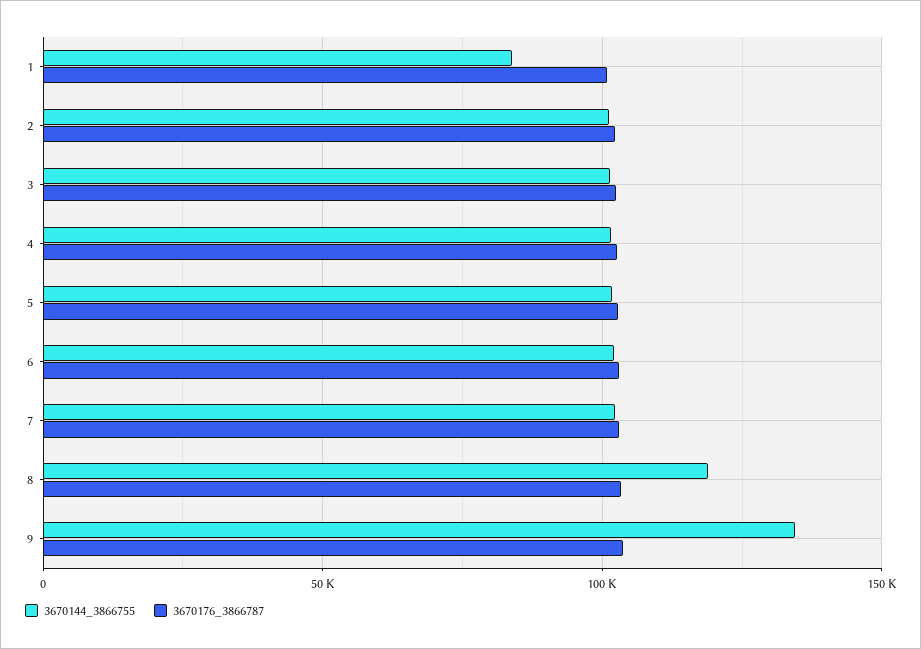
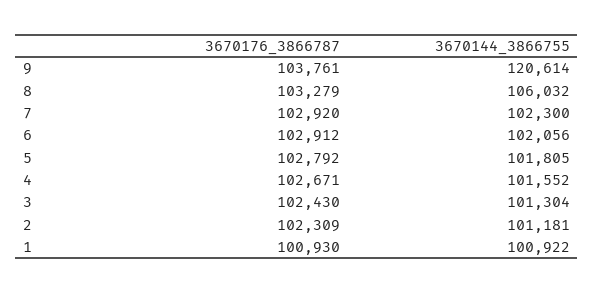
3670144_3866755, 1: 85000 -> 100922
3670144_3866755, 8: 120000 -> 106032
3670144_3866755, 9: 135000 -> 120614

